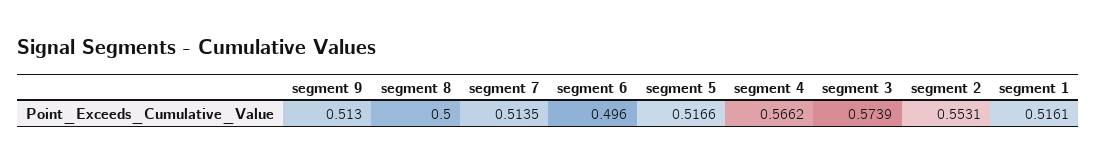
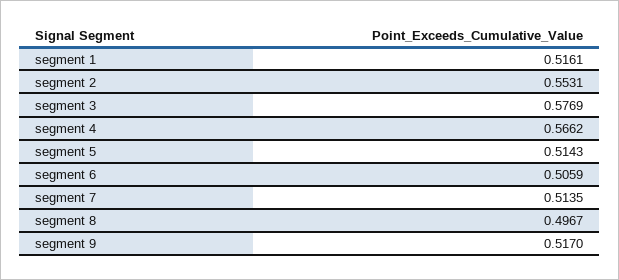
segment 9: 0.513 -> 0.517
segment 8: 0.5 -> 0.4967
segment 6: 0.496 -> 0.5059
segment 5: 0.5166 -> 0.5143
segment 3: 0.5739 -> 0.5769

